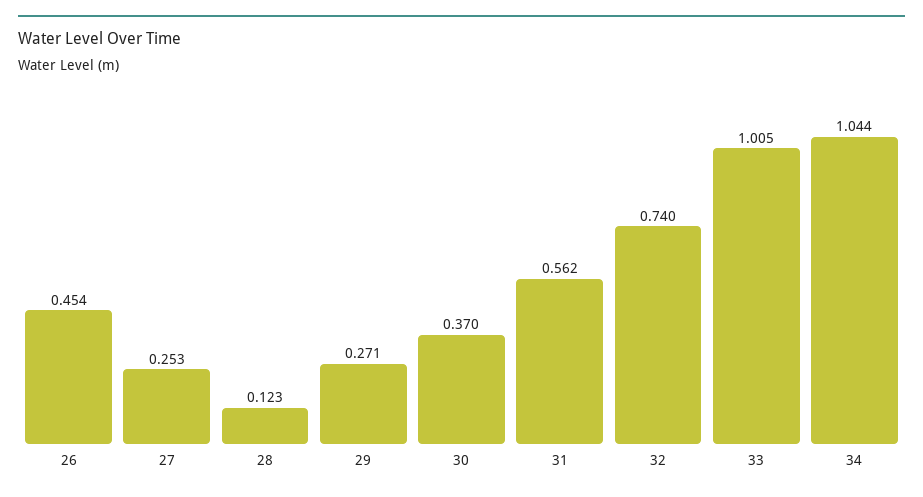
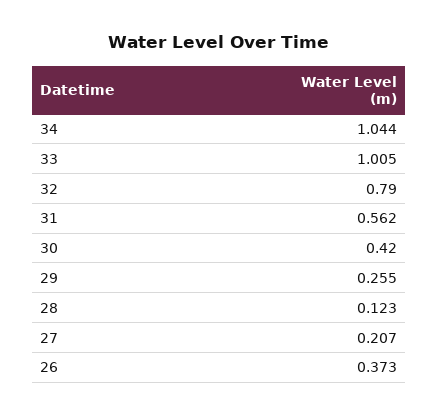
26: 0.454 -> 0.373
27: 0.253 -> 0.207
29: 0.271 -> 0.255
30: 0.37 -> 0.42
32: 0.74 -> 0.79

